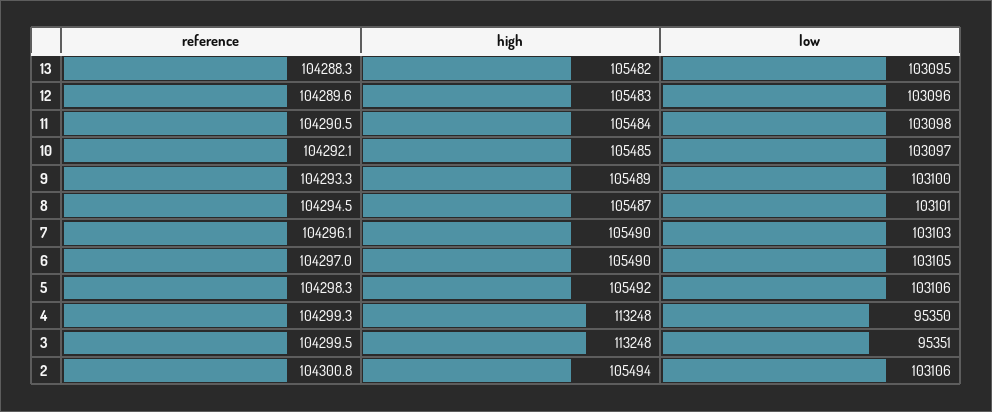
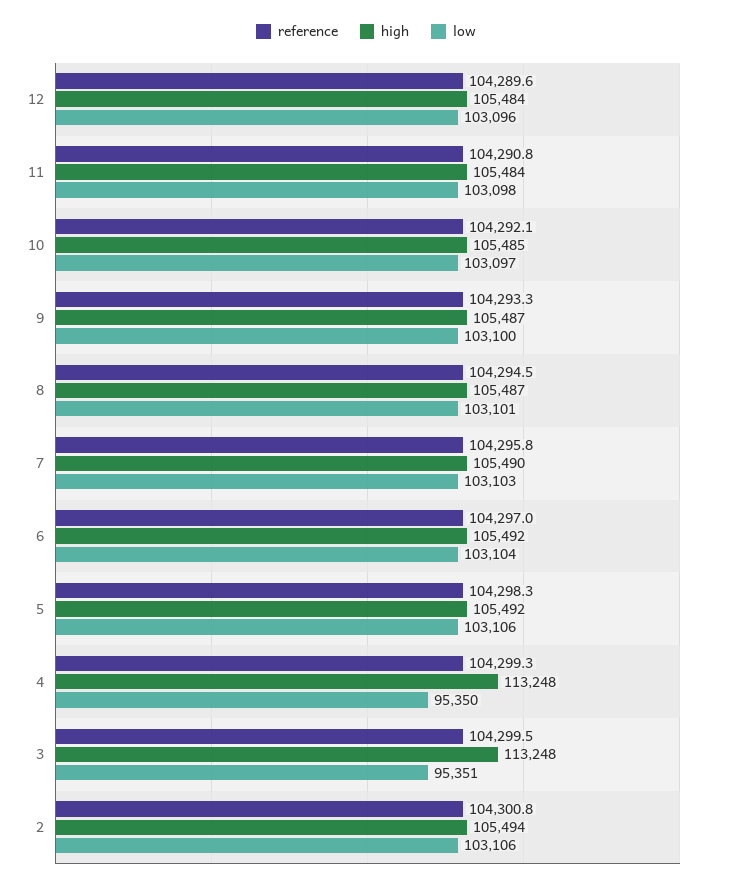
reference, 13: 104288.3 -> none
high, 13: 105482 -> none
low, 13: 103095 -> none
high, 12: 105483 -> 105484
reference, 11: 104290.5 -> 104290.8
high, 9: 105489 -> 105487
reference, 7: 104296.1 -> 104295.8
high, 6: 105490 -> 105492
low, 6: 103105 -> 103104

